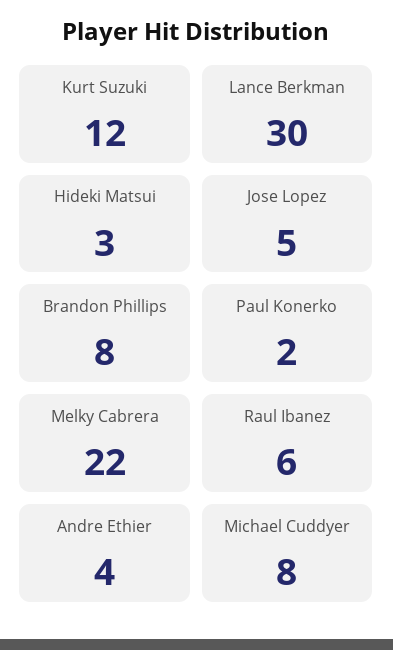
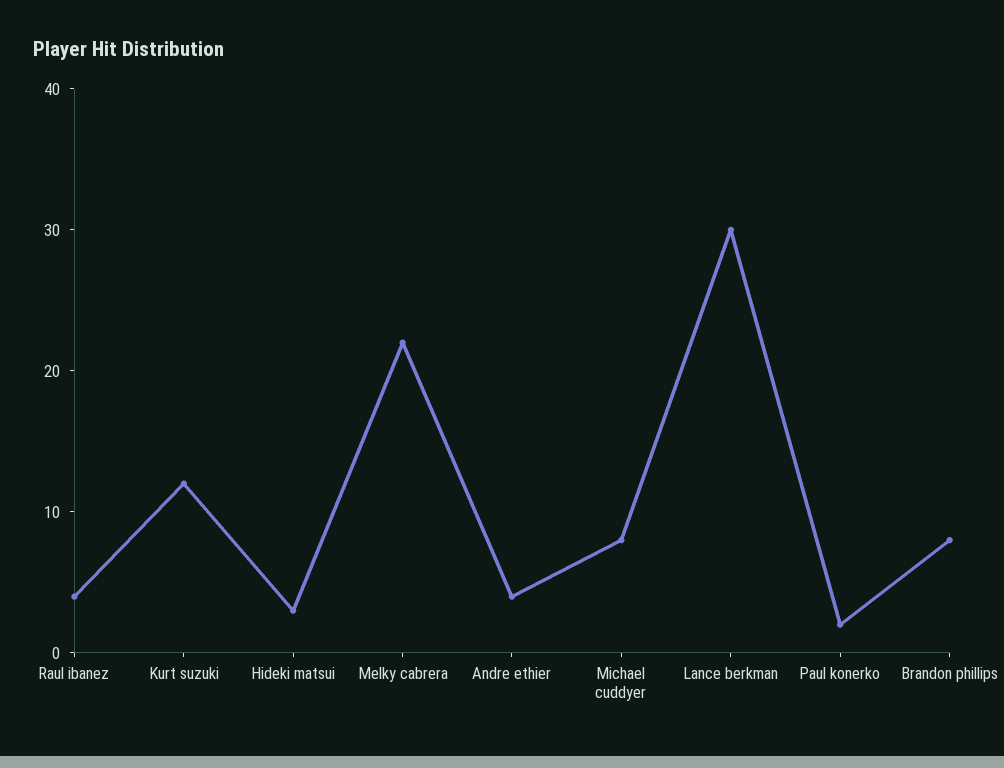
Jose Lopez: 5 -> none
Raul Ibanez: 6 -> 4

